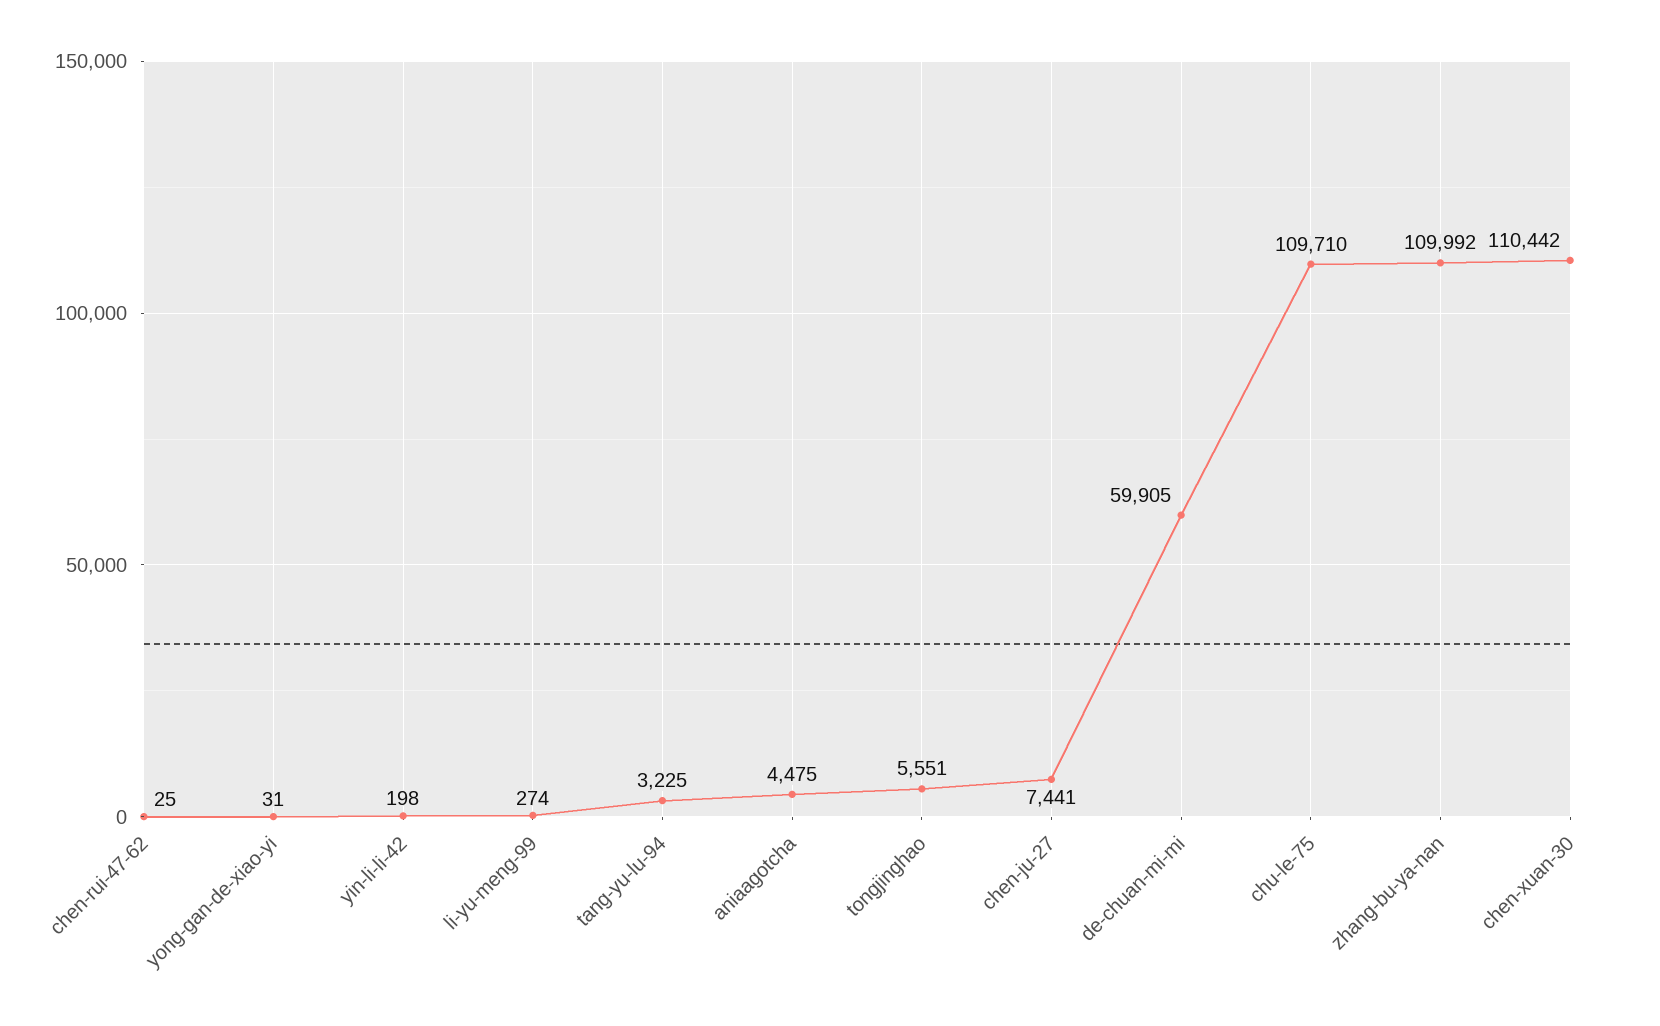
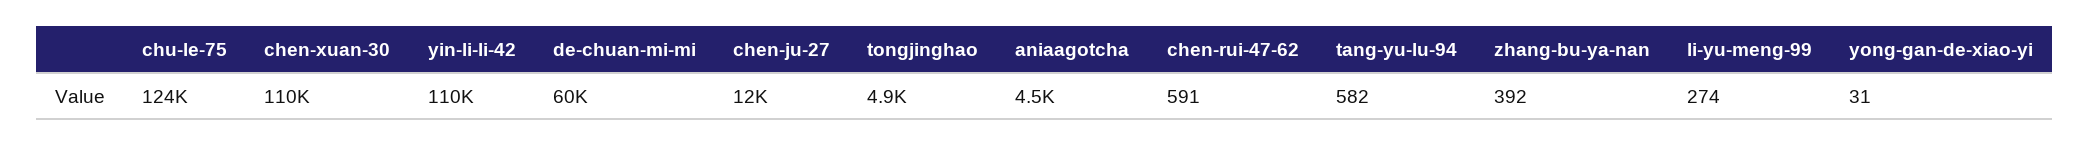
chen-rui-47-62: 25 -> 591
yin-li-li-42: 198 -> 110000
tang-yu-lu-94: 3225 -> 582
tongjinghao: 5551 -> 4900
chen-ju-27: 7441 -> 12000
chu-le-75: 109710 -> 124000
zhang-bu-ya-nan: 109992 -> 392

